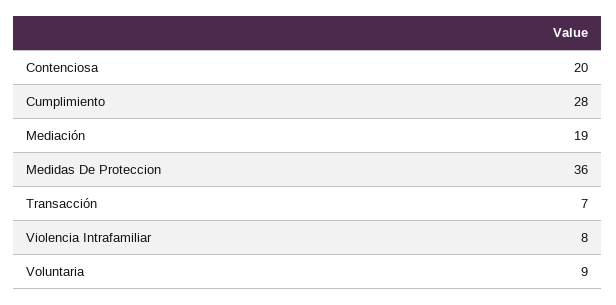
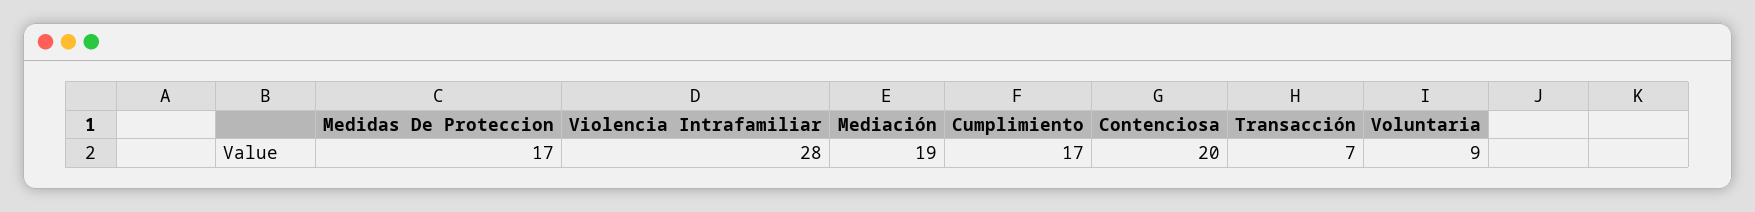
Cumplimiento: 28 -> 17
Medidas De Proteccion: 36 -> 17
Violencia Intrafamiliar: 8 -> 28

